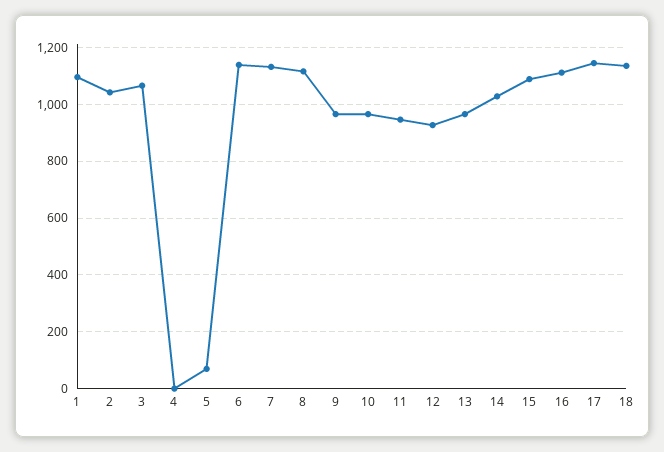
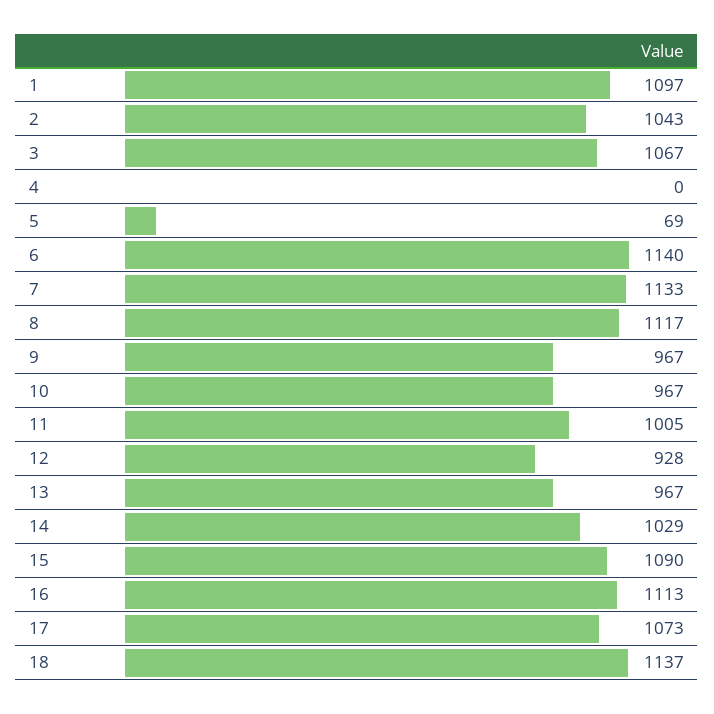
11: 950 -> 1005
17: 1150 -> 1073

